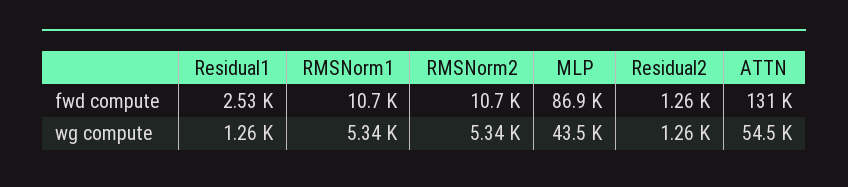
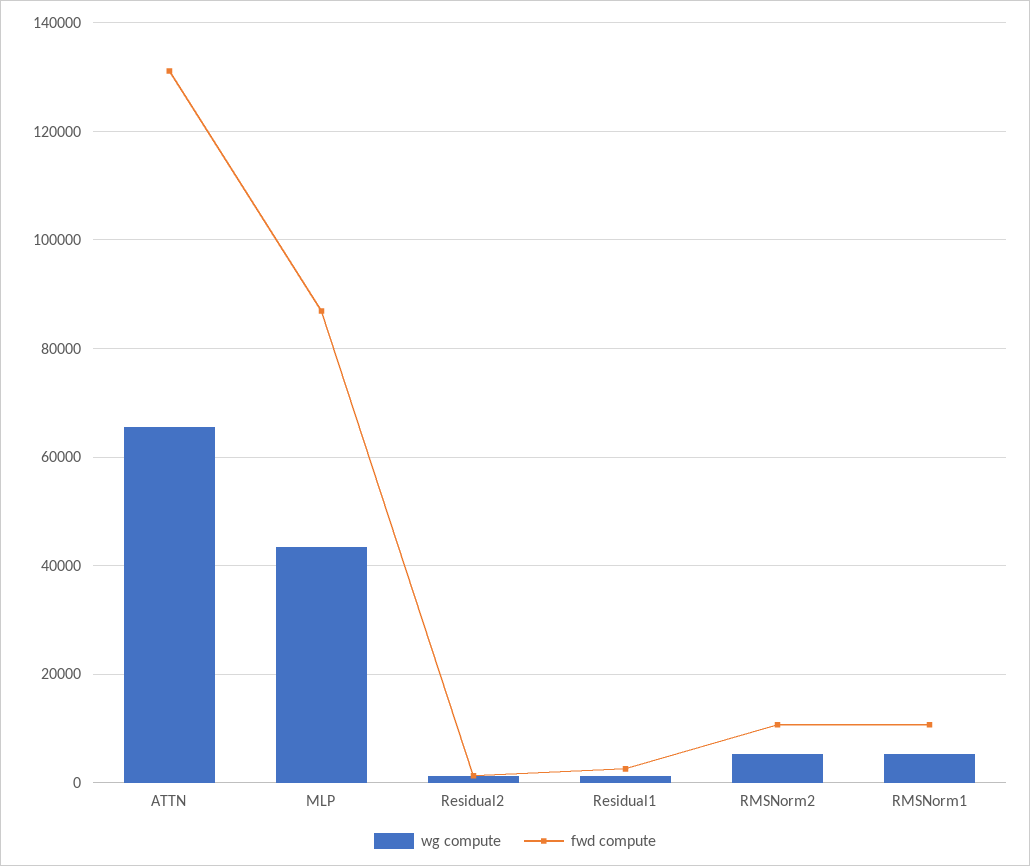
wg compute, ATTN: 54500 -> 66000

